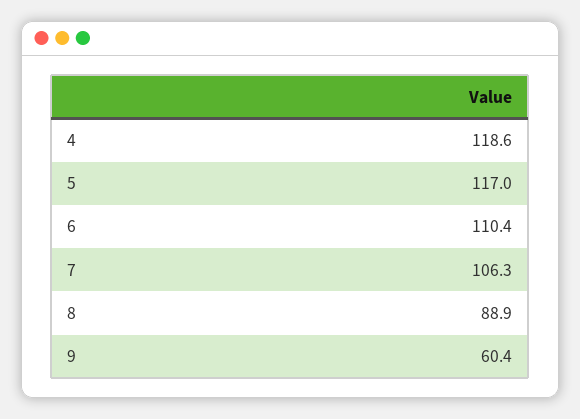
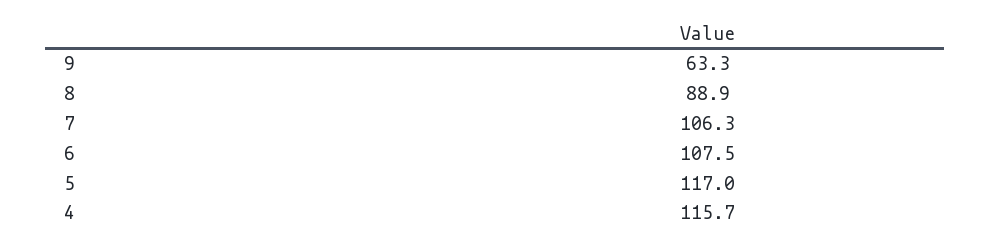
4: 118.6 -> 115.7
6: 110.4 -> 107.5
9: 60.4 -> 63.3

